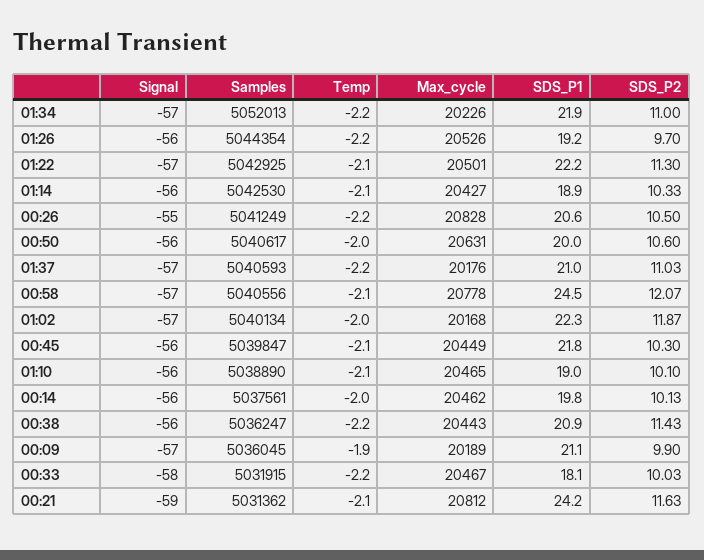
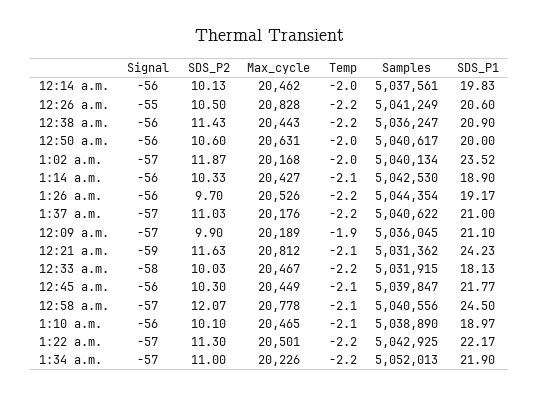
Temp, 01:22: -2.1 -> -2.2
Samples, 01:37: 5040593 -> 5040622
SDS_P1, 01:02: 22.3 -> 23.52

